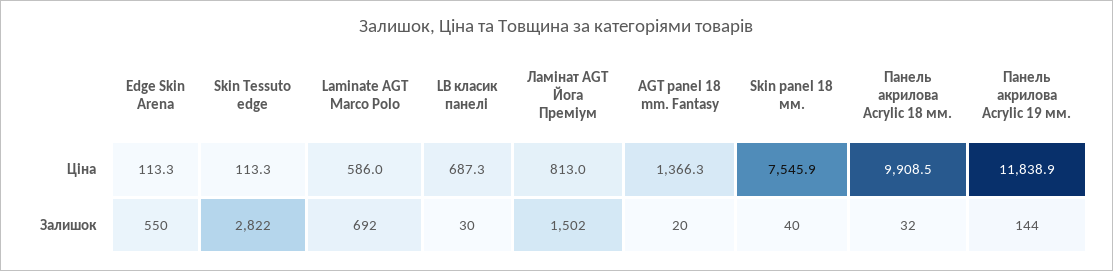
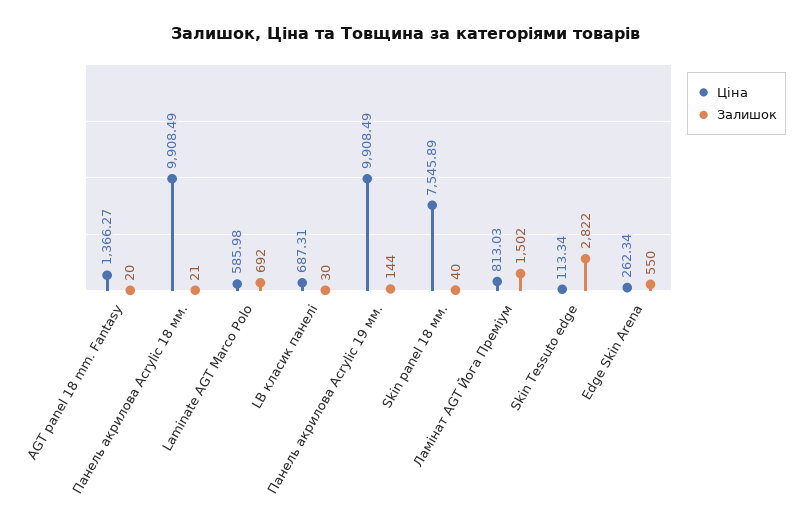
Ціна, Edge Skin Arena: 113.3 -> 262.34
Ціна, Панель акрилова Acrylic 19 мм.: 11838.9 -> 9908.49
Залишок, Панель акрилова Acrylic 18 мм.: 32 -> 21

